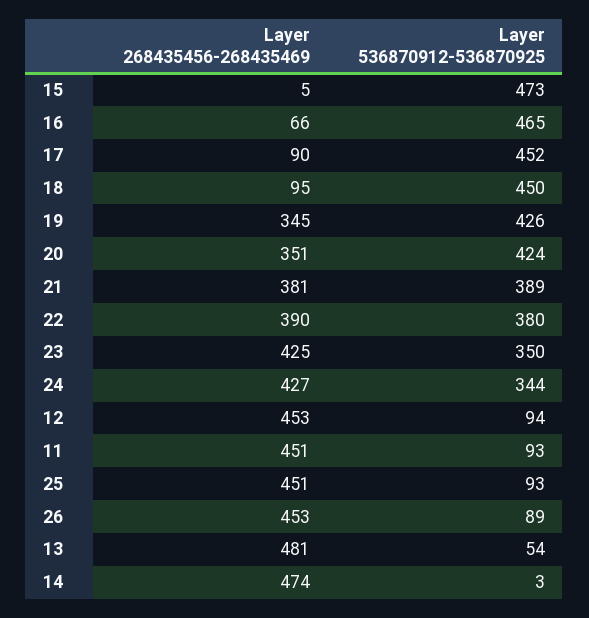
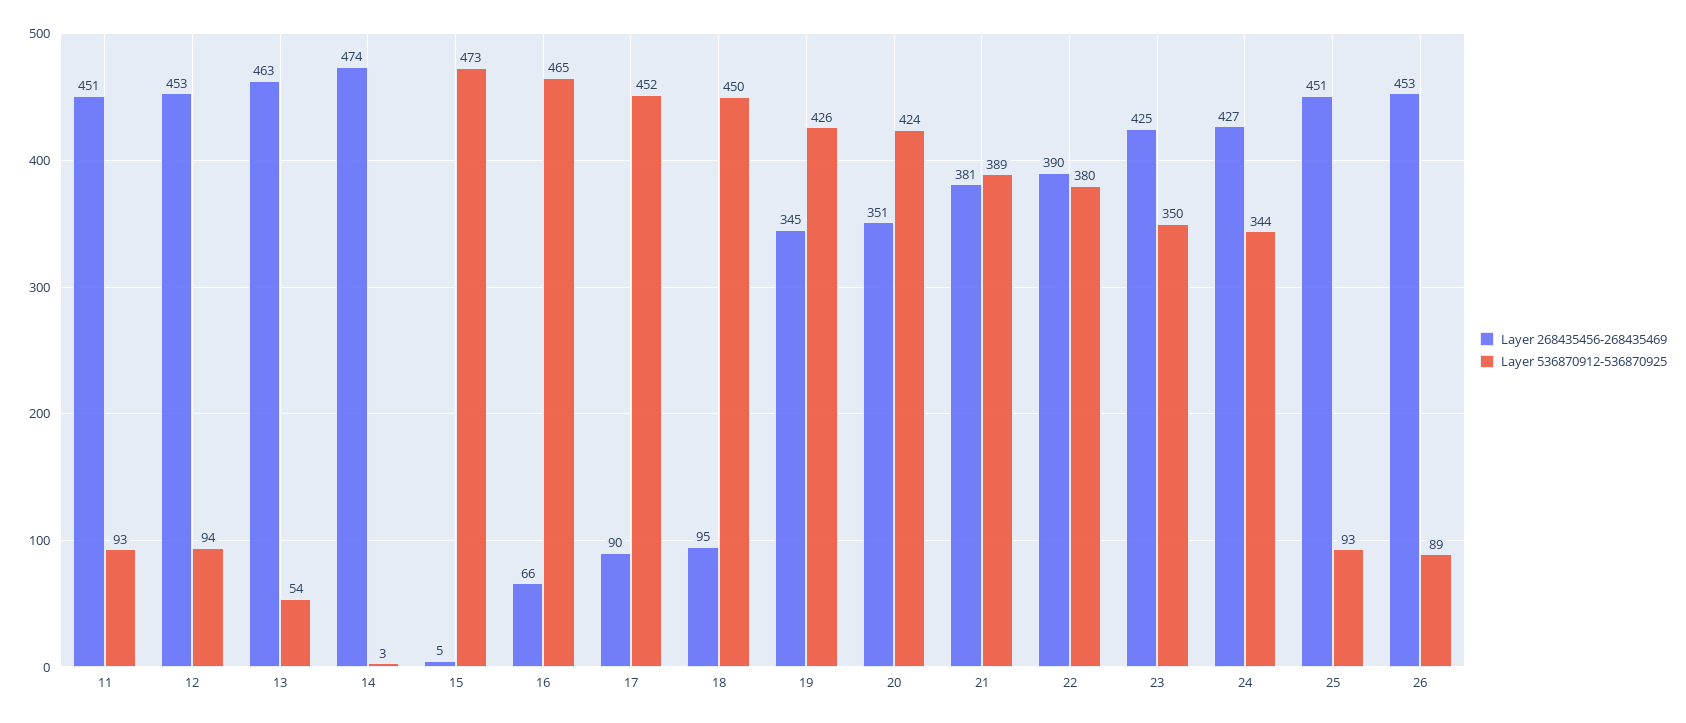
Layer 268435456-268435469, 13: 481 -> 463

